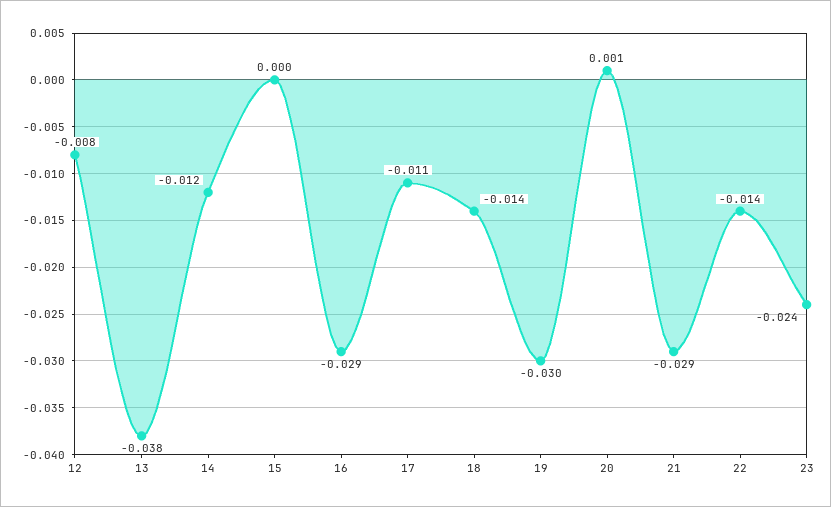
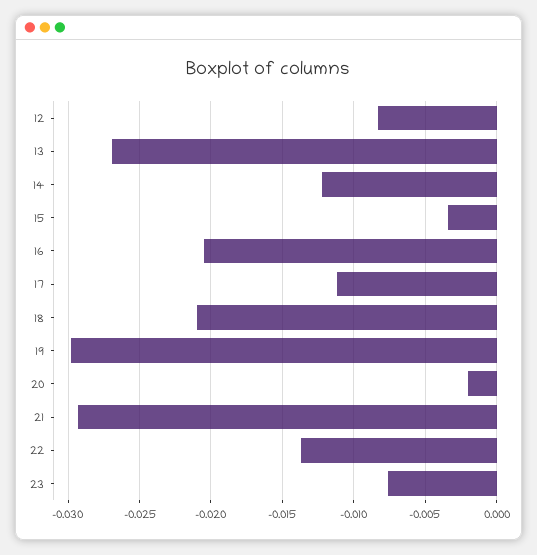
13: -0.038 -> -0.027
15: 0 -> -0.0035
16: -0.029 -> -0.0205
18: -0.014 -> -0.021
20: 0.001 -> -0.002
23: -0.024 -> -0.0075

